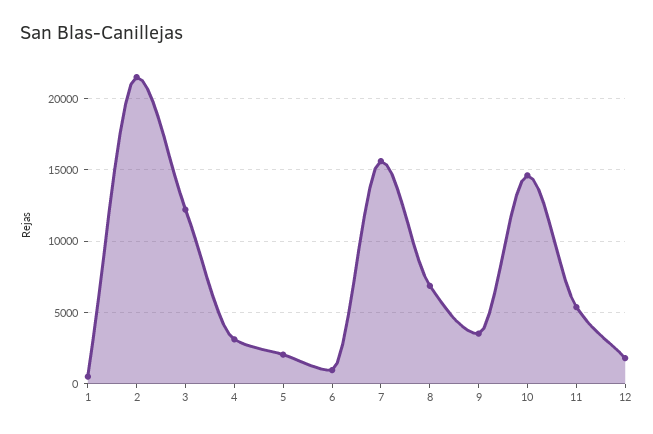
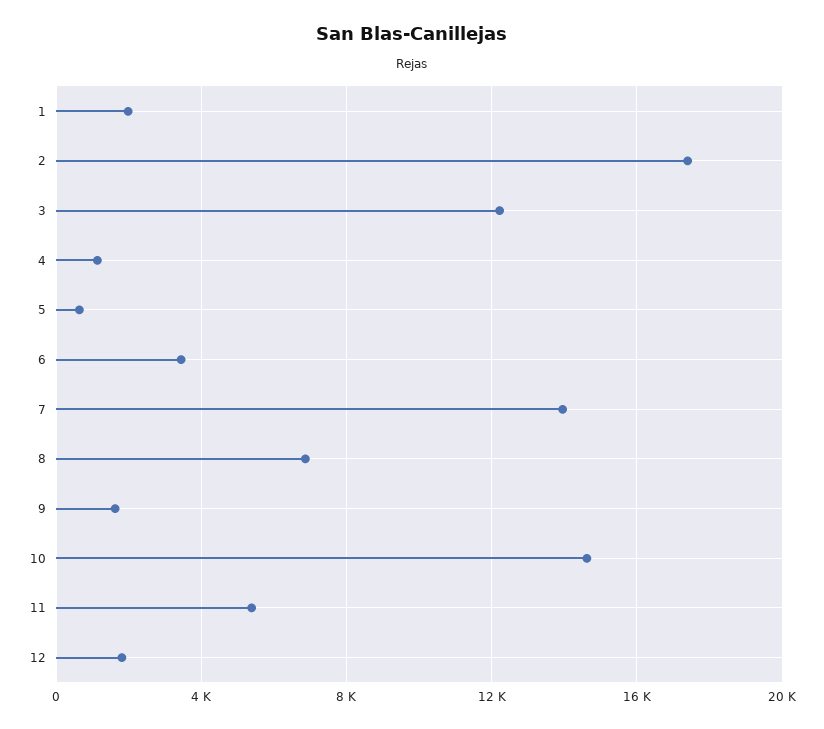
1: 500 -> 2000
2: 21500 -> 17500
4: 3000 -> 1000
5: 2000 -> 500
6: 1000 -> 3500
7: 15500 -> 14000
9: 3500 -> 1500

